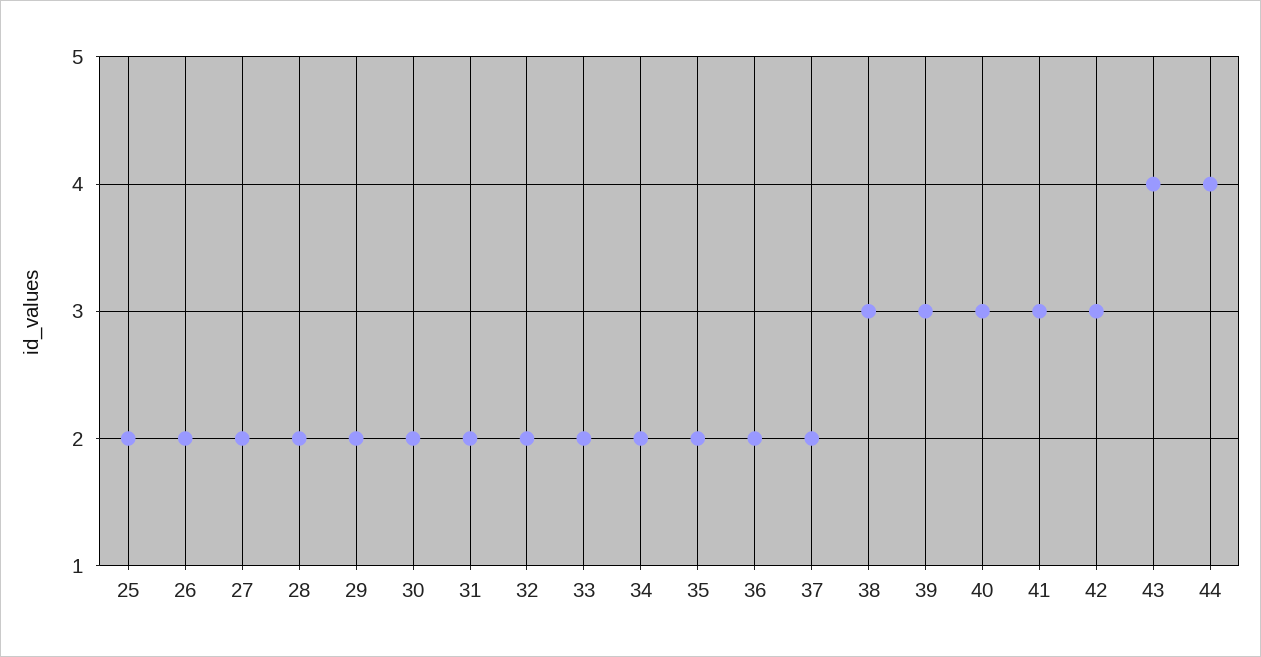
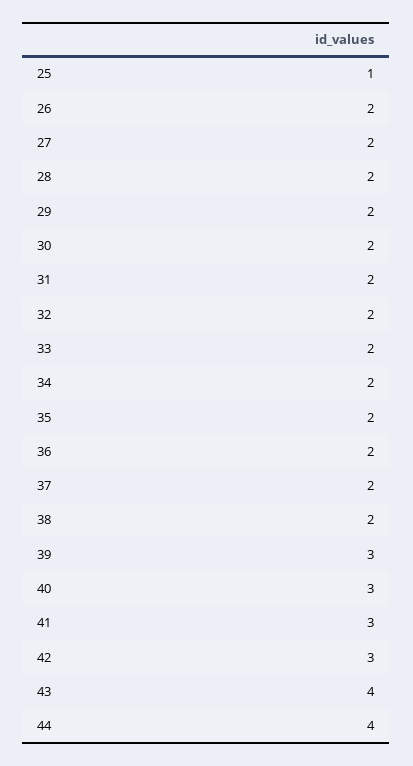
25: 2 -> 1
38: 3 -> 2

